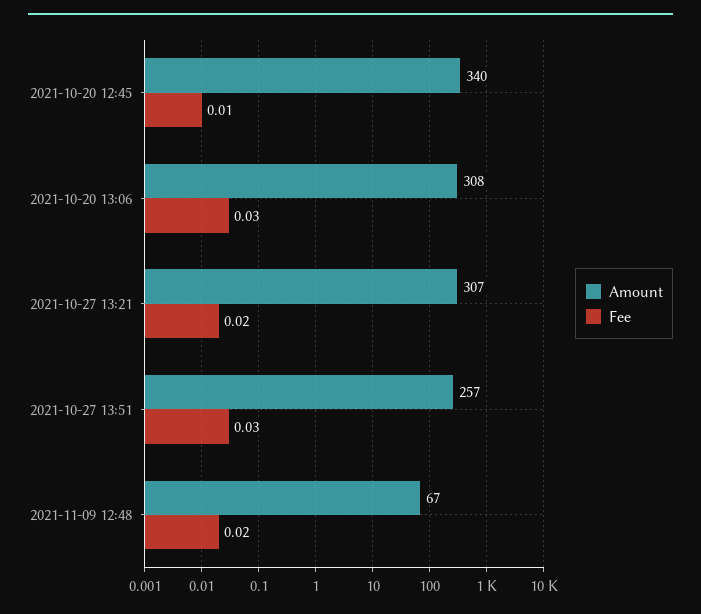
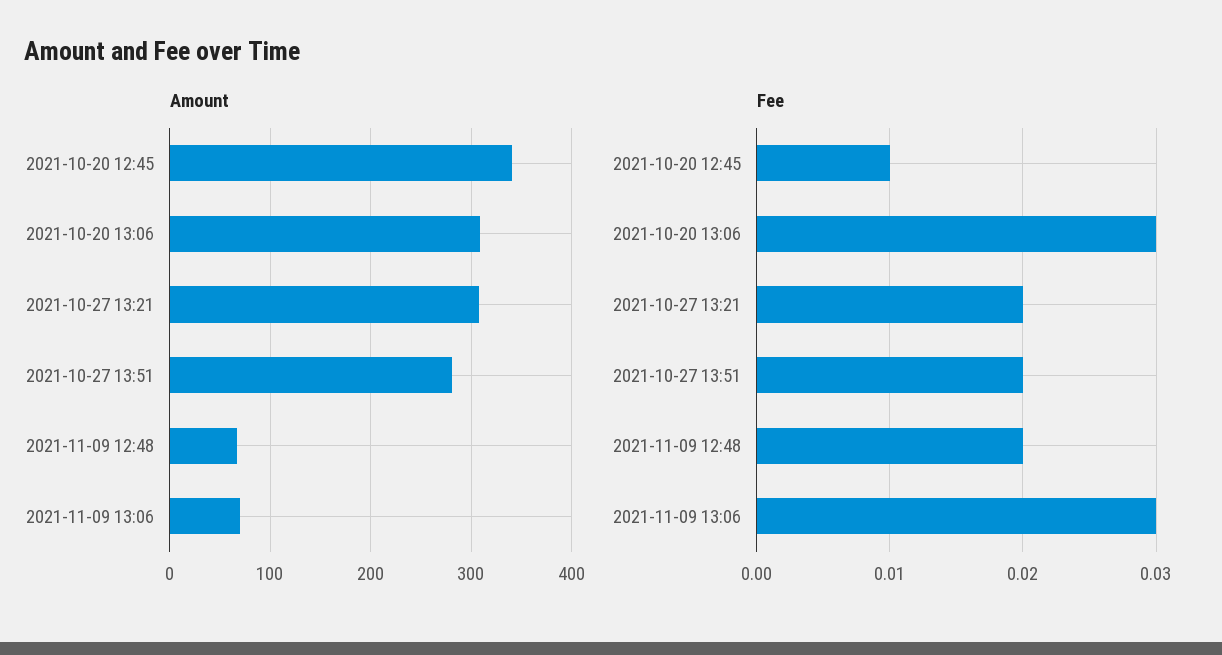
Amount, 2021-10-27 13:51: 257 -> 280
Fee, 2021-10-27 13:51: 0.03 -> 0.02
Amount, 2021-11-09 13:06: none -> 70
Fee, 2021-11-09 13:06: none -> 0.03

